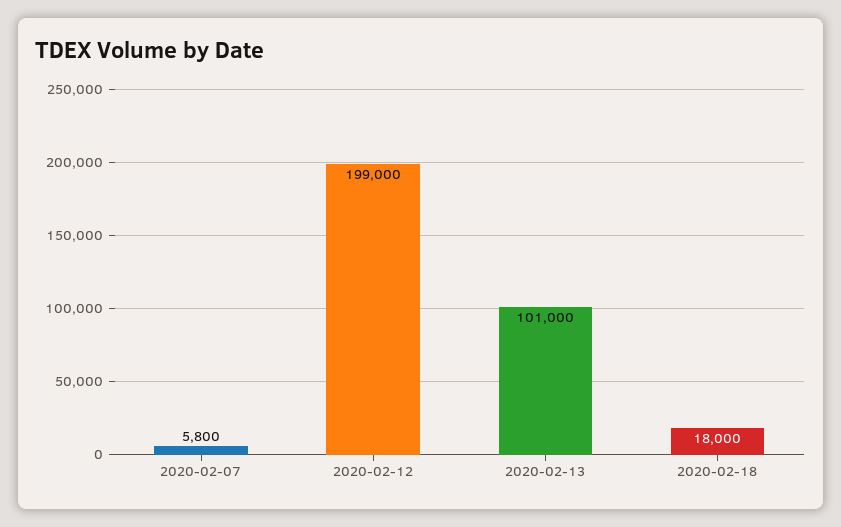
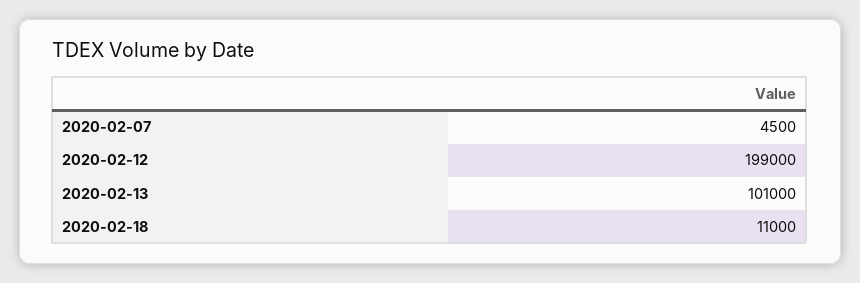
2020-02-07: 5800 -> 4500
2020-02-18: 18000 -> 11000

